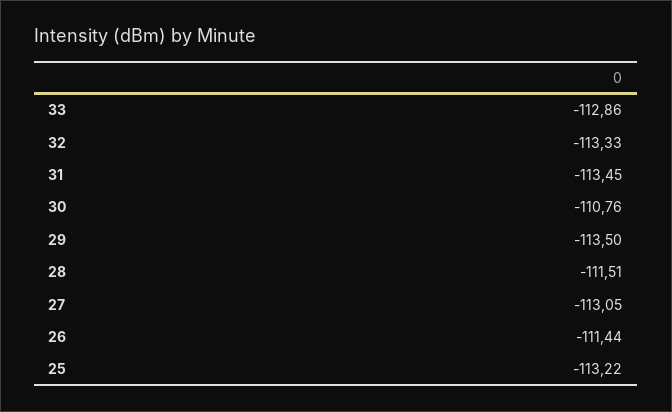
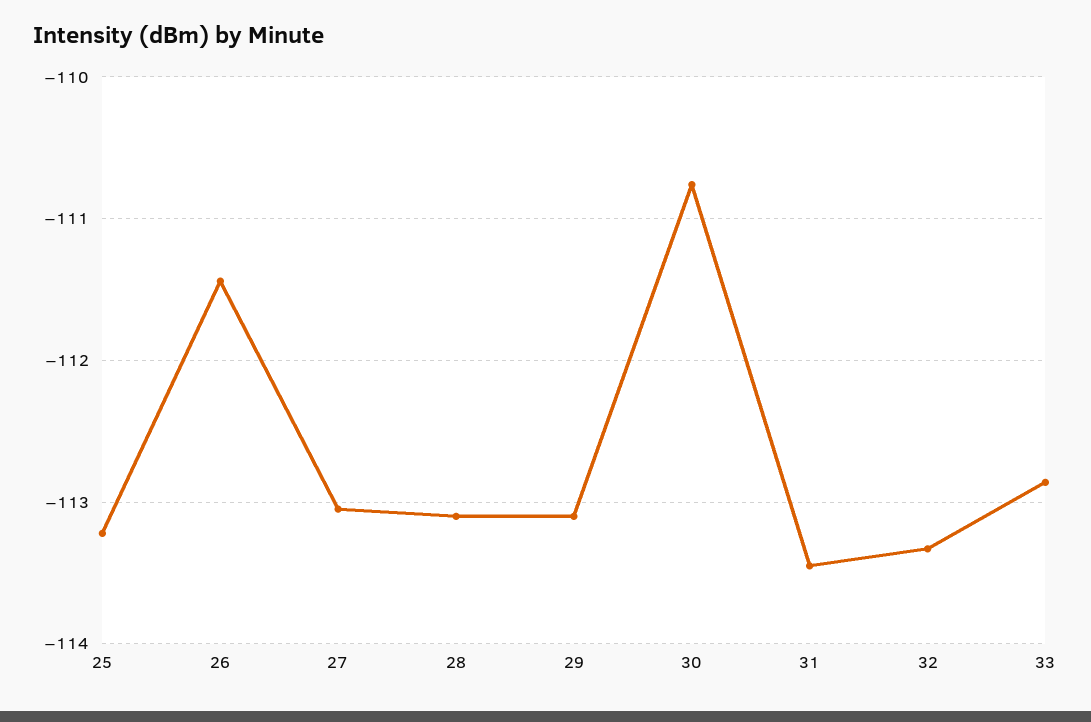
29: -113.5 -> -113.1
28: -111.51 -> -113.1

